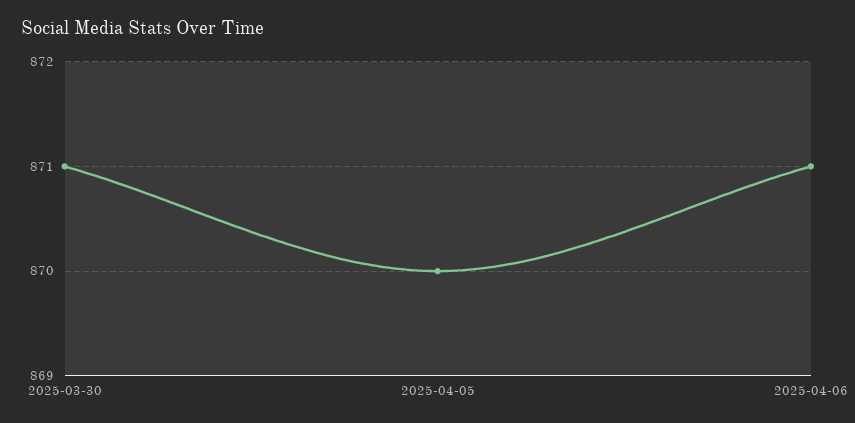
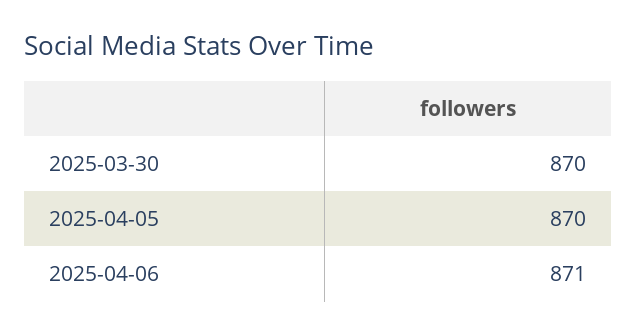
2025-03-30: 871 -> 870

